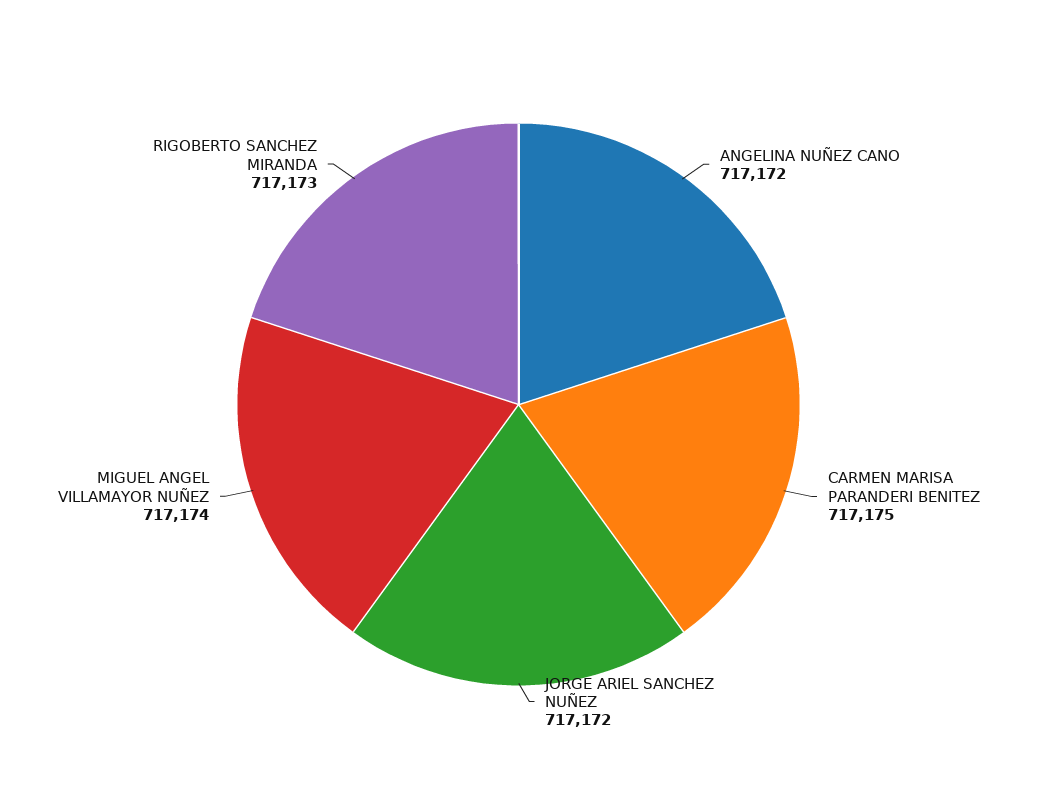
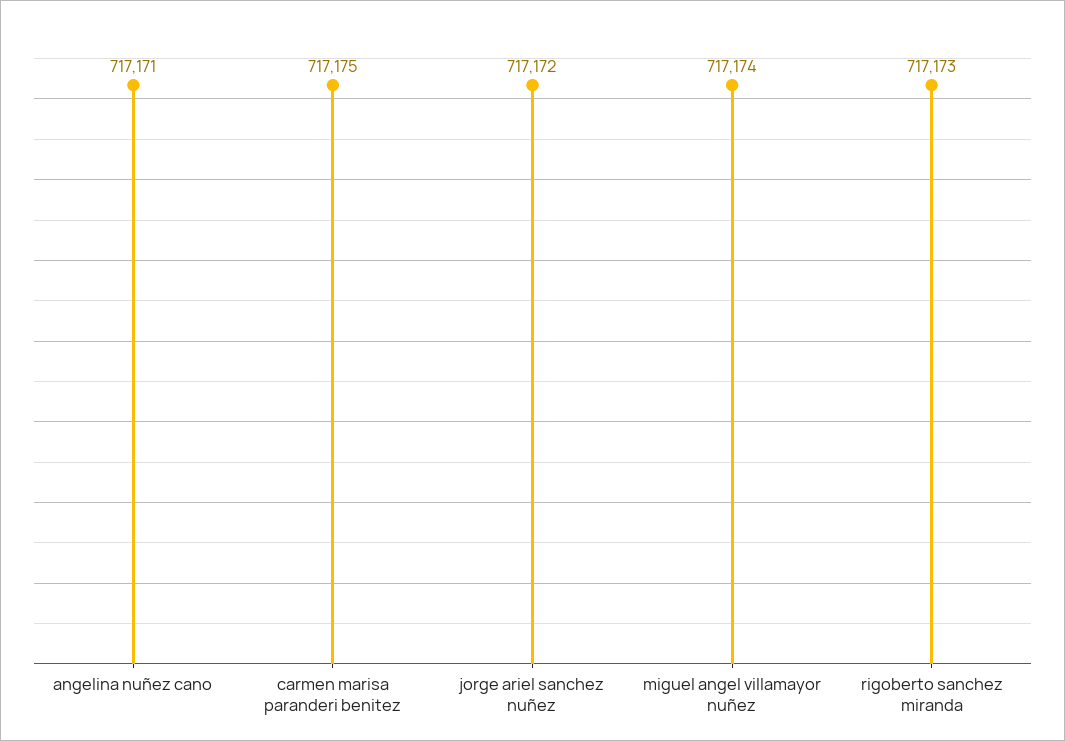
ANGELINA NUÑEZ CANO: 717172 -> 717171

